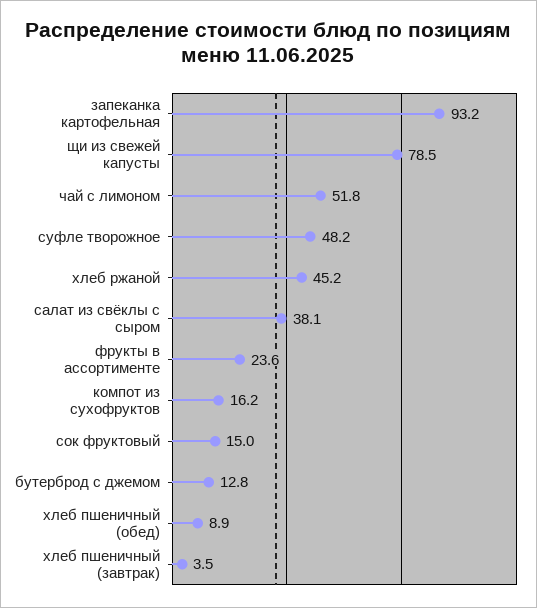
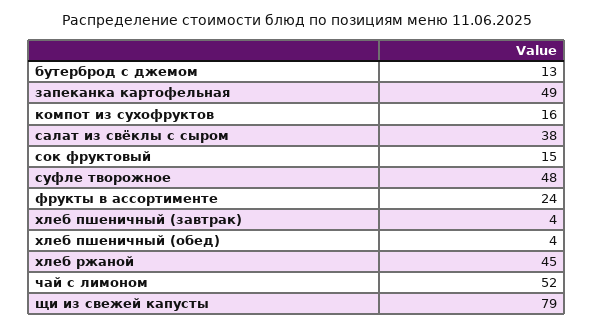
запеканка картофельная: 93.2 -> 49
хлеб пшеничный (обед): 8.9 -> 4

